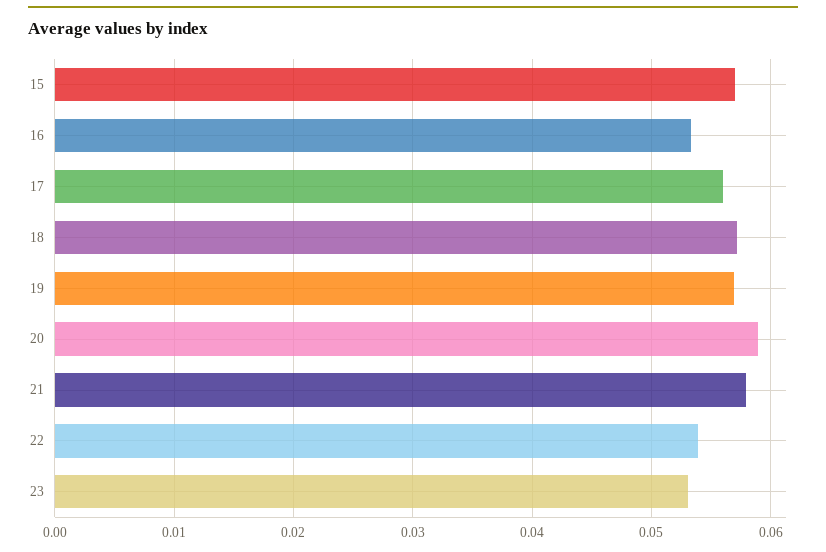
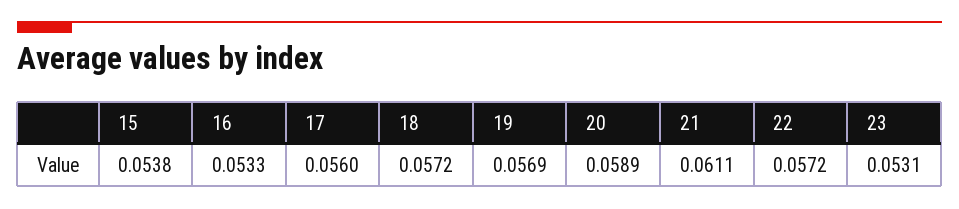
15: 0.057 -> 0.0538
21: 0.058 -> 0.0611
22: 0.054 -> 0.0572

